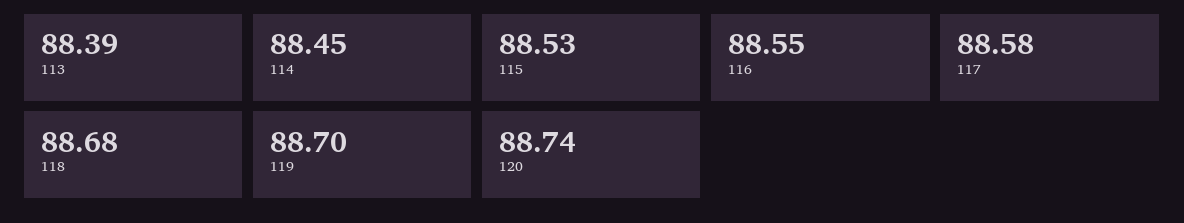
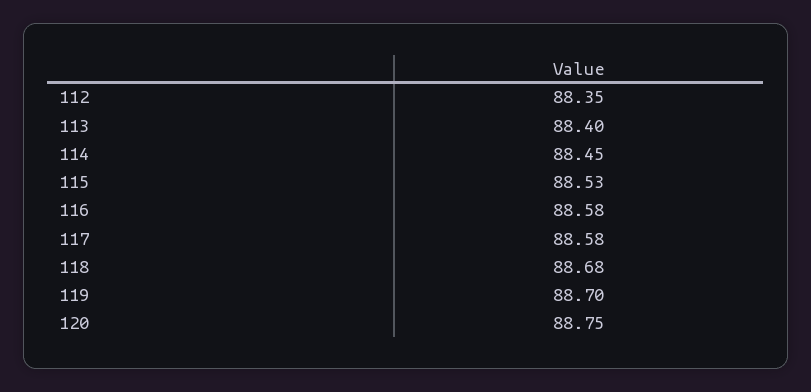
113: 88.39 -> 88.4
116: 88.55 -> 88.58
120: 88.74 -> 88.75
112: none -> 88.35

